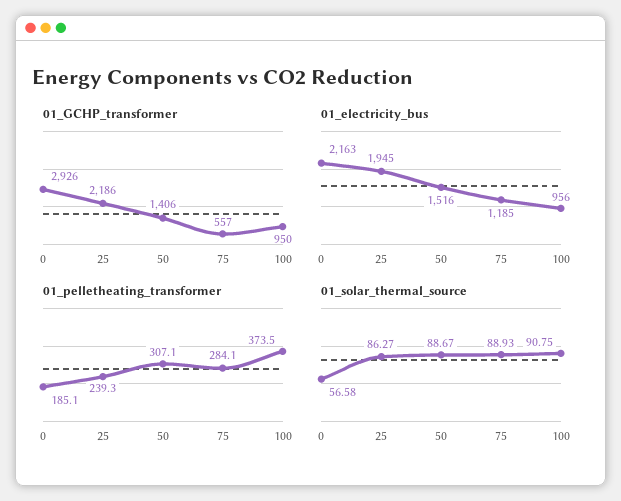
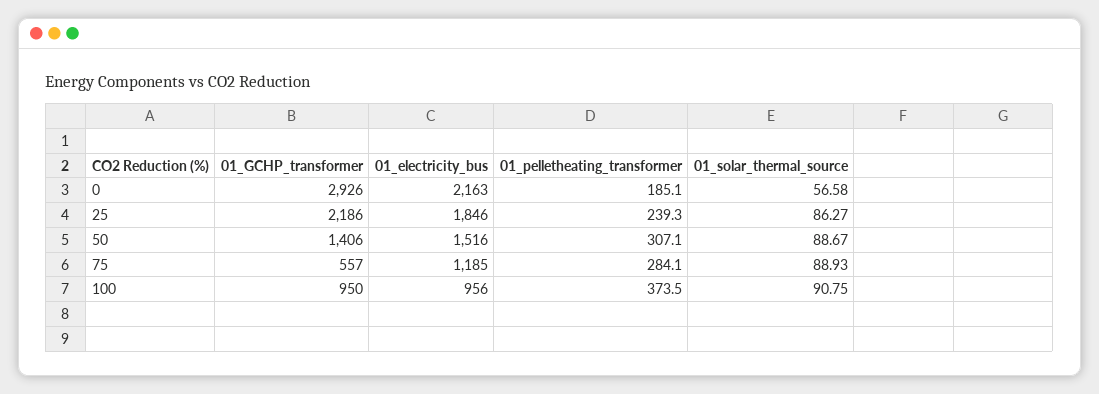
01_electricity_bus, 25: 1945 -> 1846

